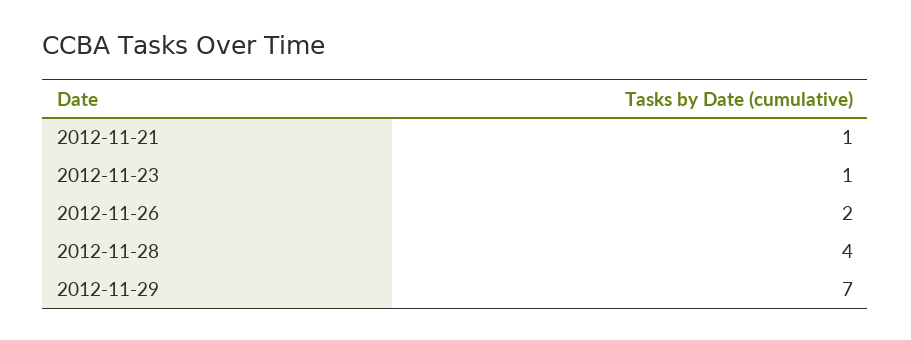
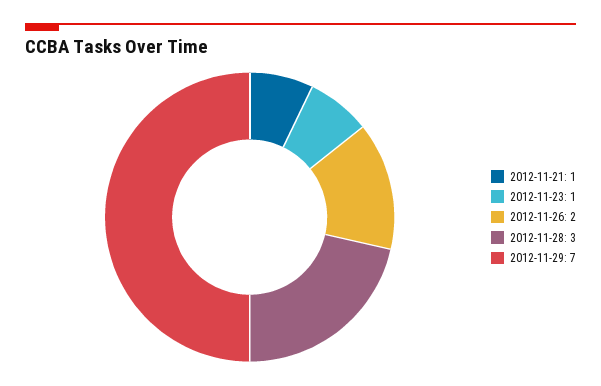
2012-11-28: 4 -> 3

